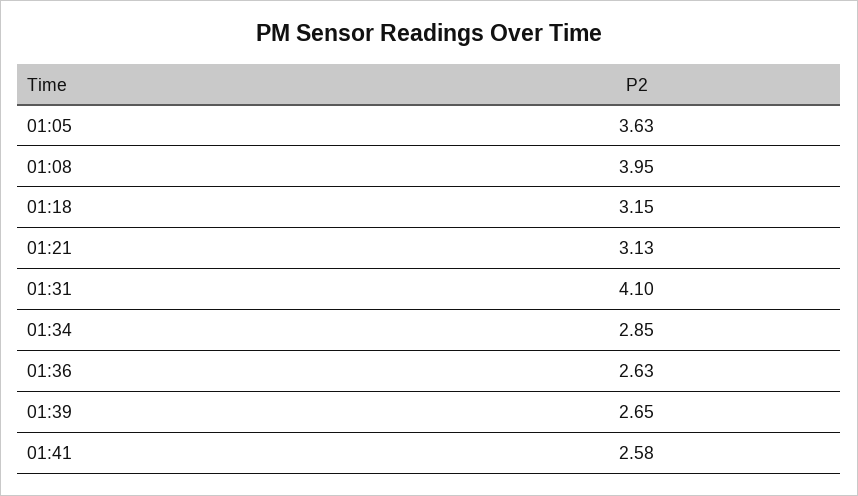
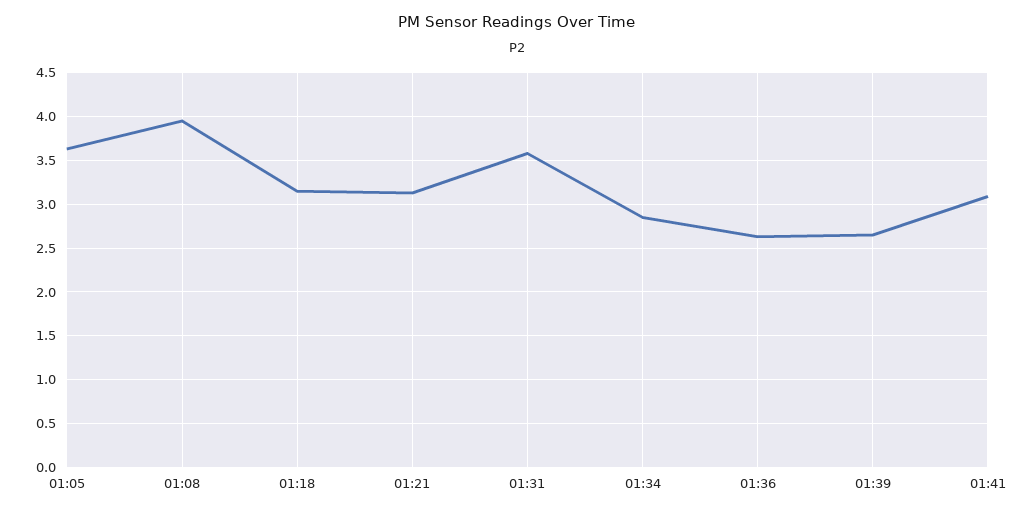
01:31: 4.1 -> 3.6
01:41: 2.58 -> 3.1

